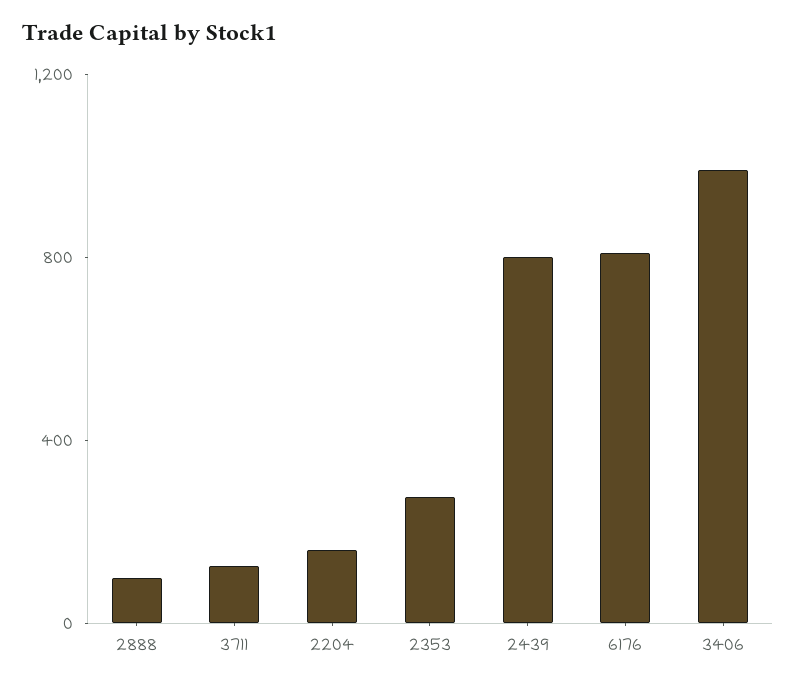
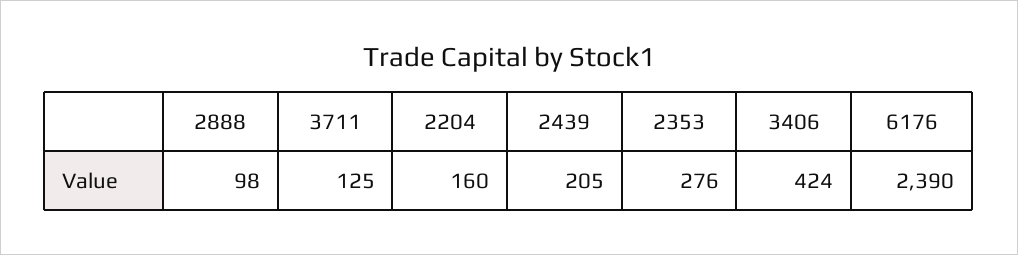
2439: 800 -> 205
6176: 800 -> 2390
3406: 1000 -> 424

